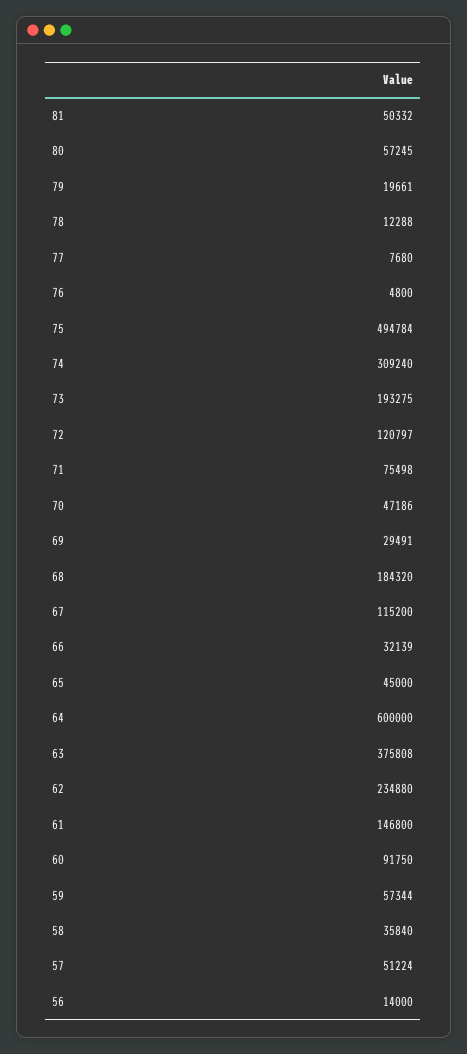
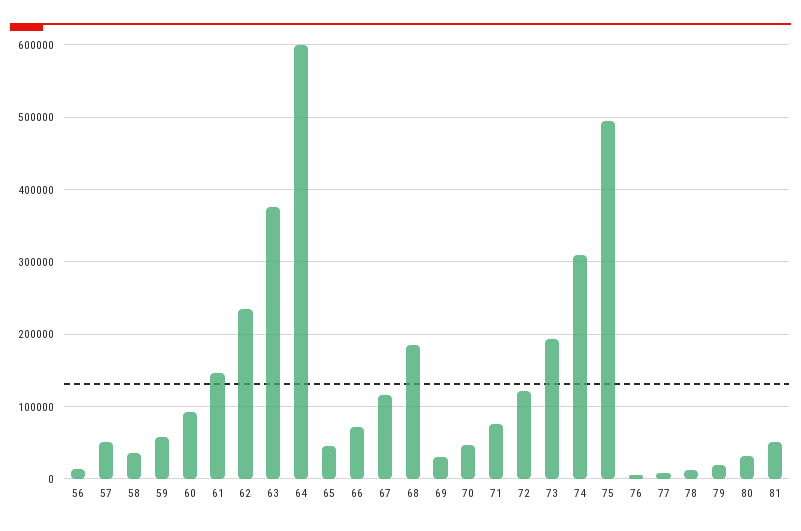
80: 57245 -> 30000
66: 32139 -> 70000

